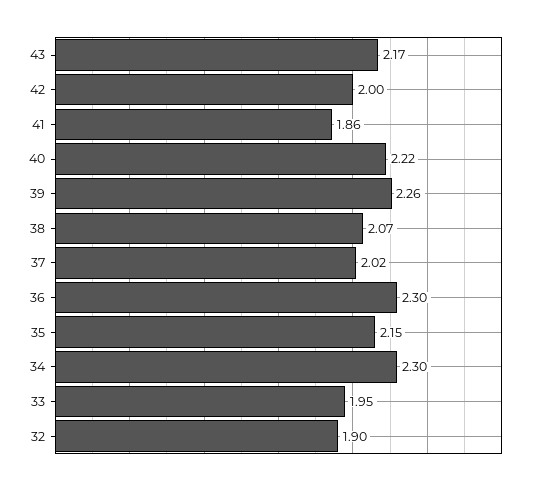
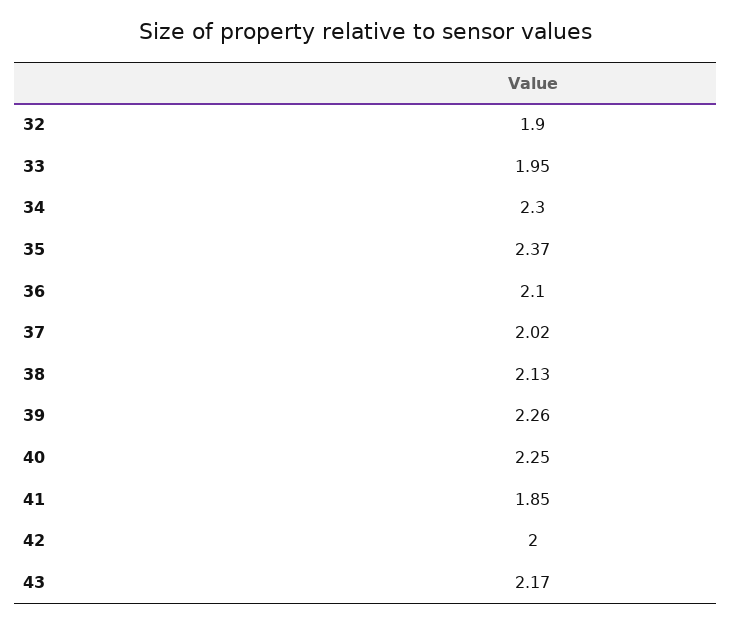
41: 1.86 -> 1.85
40: 2.22 -> 2.25
38: 2.07 -> 2.13
36: 2.3 -> 2.1
35: 2.15 -> 2.37

